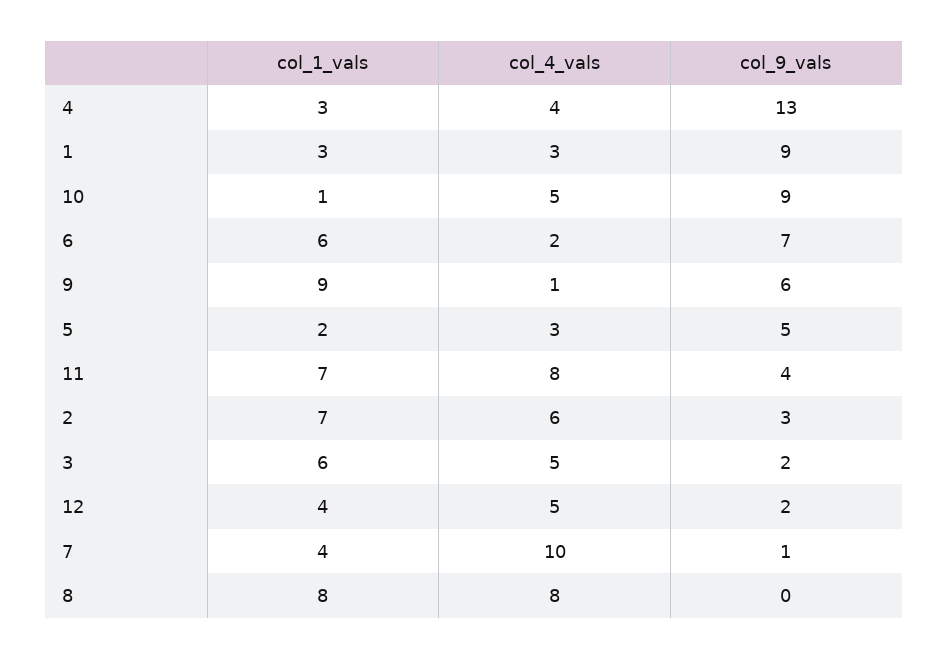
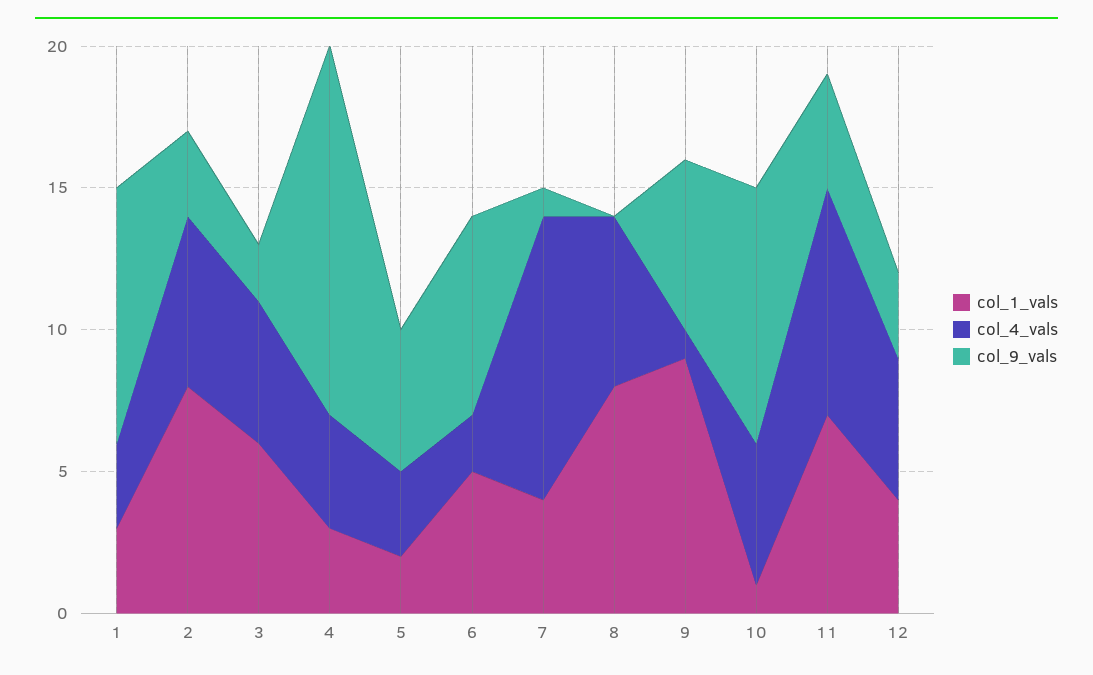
col_1_vals, 6: 6 -> 5
col_1_vals, 2: 7 -> 8
col_9_vals, 12: 2 -> 3
col_4_vals, 8: 8 -> 6

